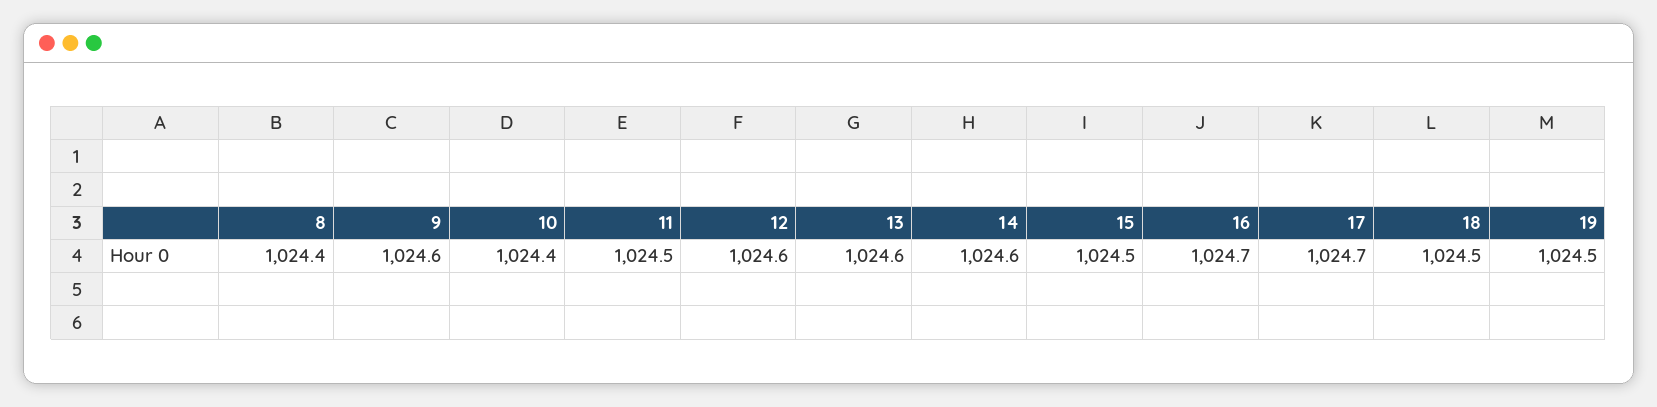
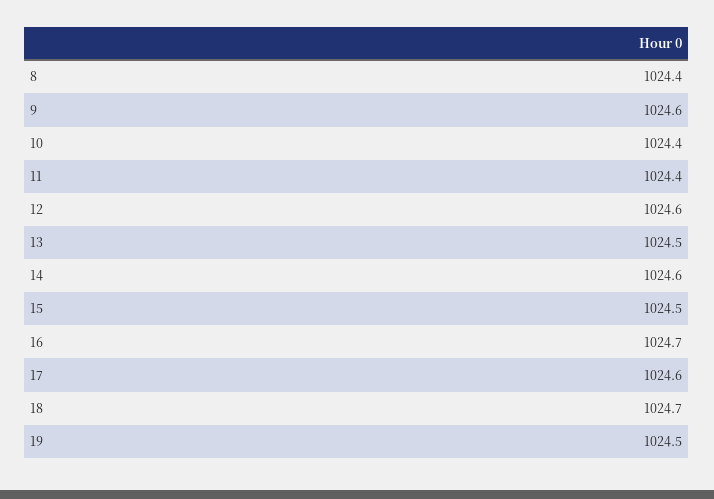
11: 1024.5 -> 1024.4
13: 1024.6 -> 1024.5
17: 1024.7 -> 1024.6
18: 1024.5 -> 1024.7

